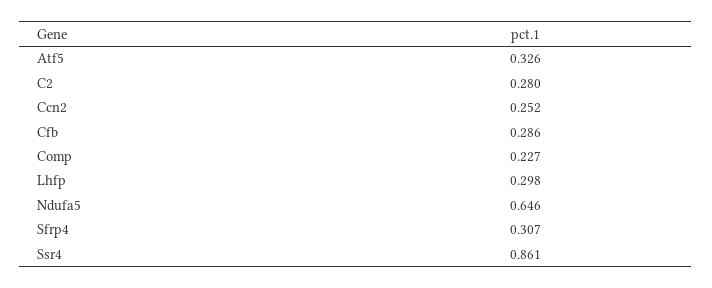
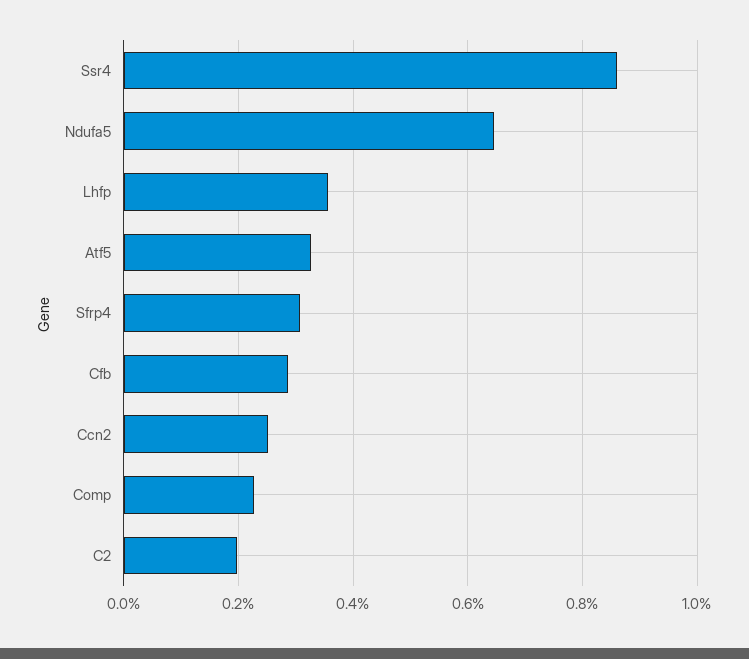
C2: 0.28 -> 0.2
Lhfp: 0.298 -> 0.36

